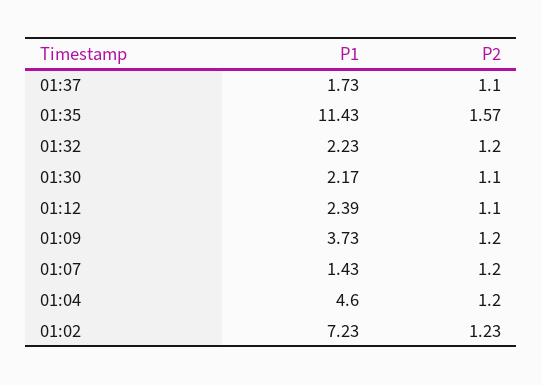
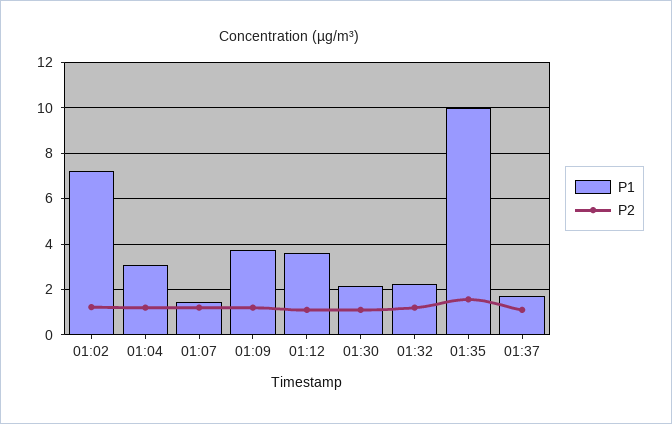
P1, 01:35: 11.43 -> 10
P1, 01:12: 2.39 -> 3.5
P1, 01:04: 4.6 -> 3

